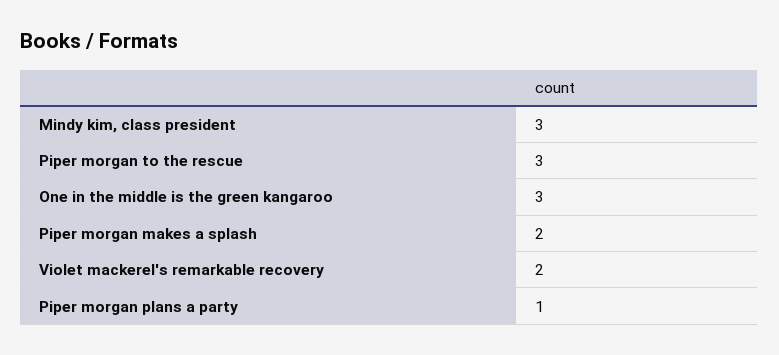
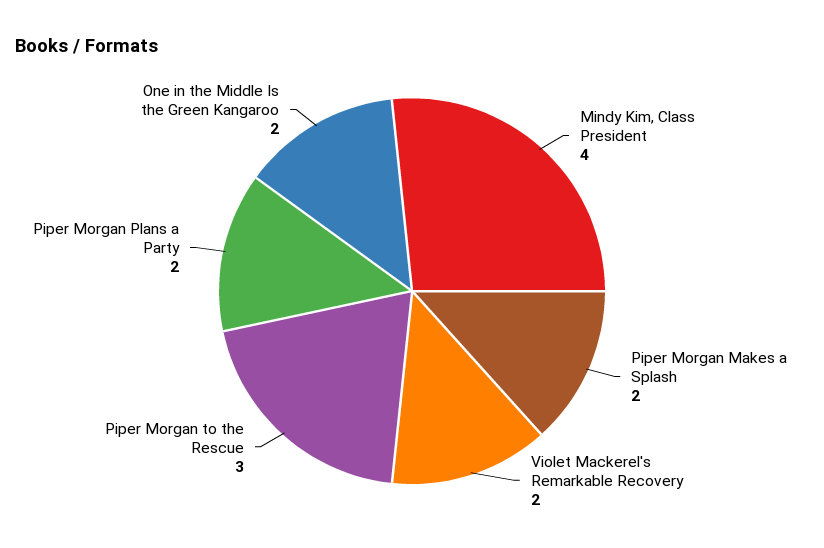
Mindy kim, class president: 3 -> 4
One in the middle is the green kangaroo: 3 -> 2
Piper morgan plans a party: 1 -> 2

